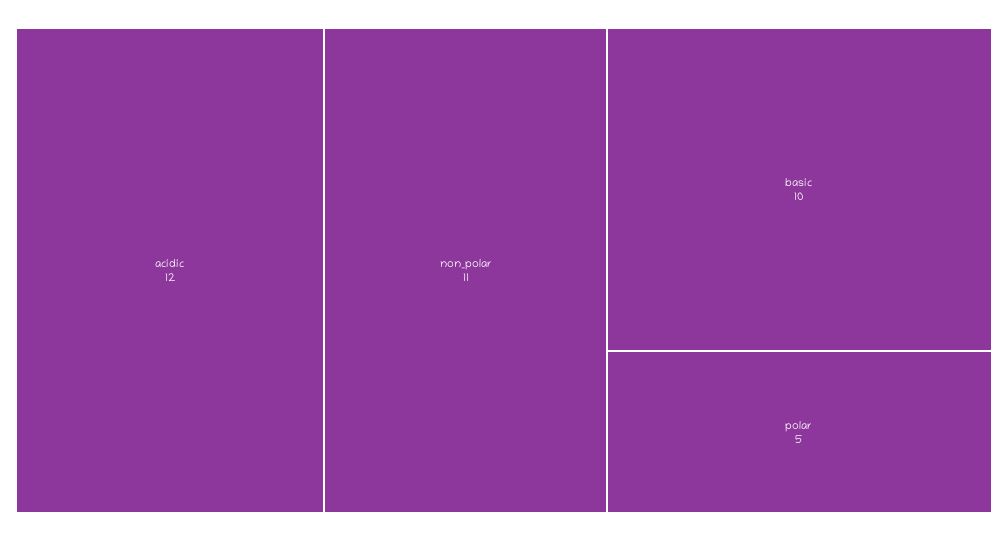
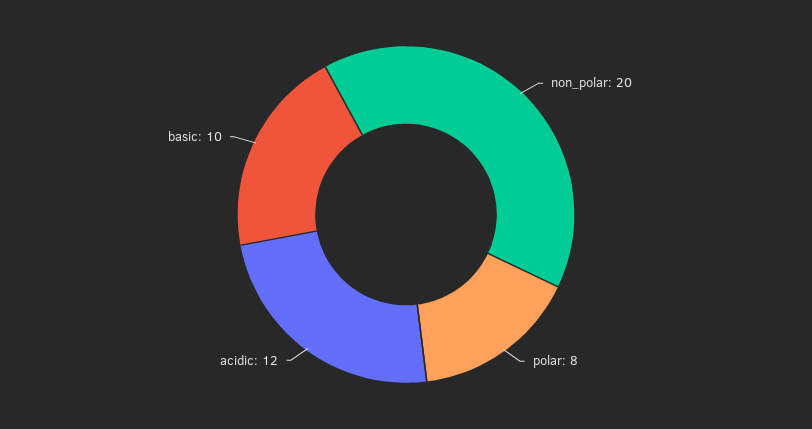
non_polar: 11 -> 20
polar: 5 -> 8

